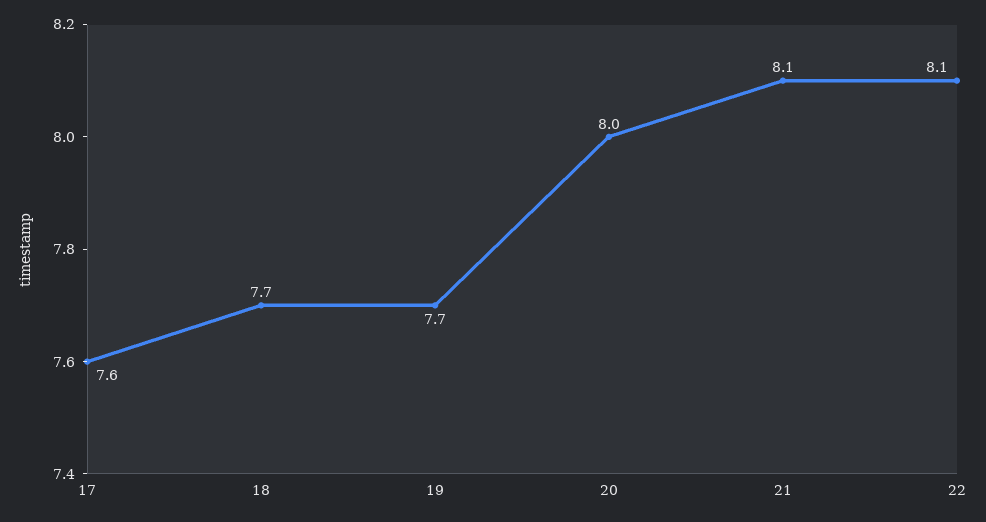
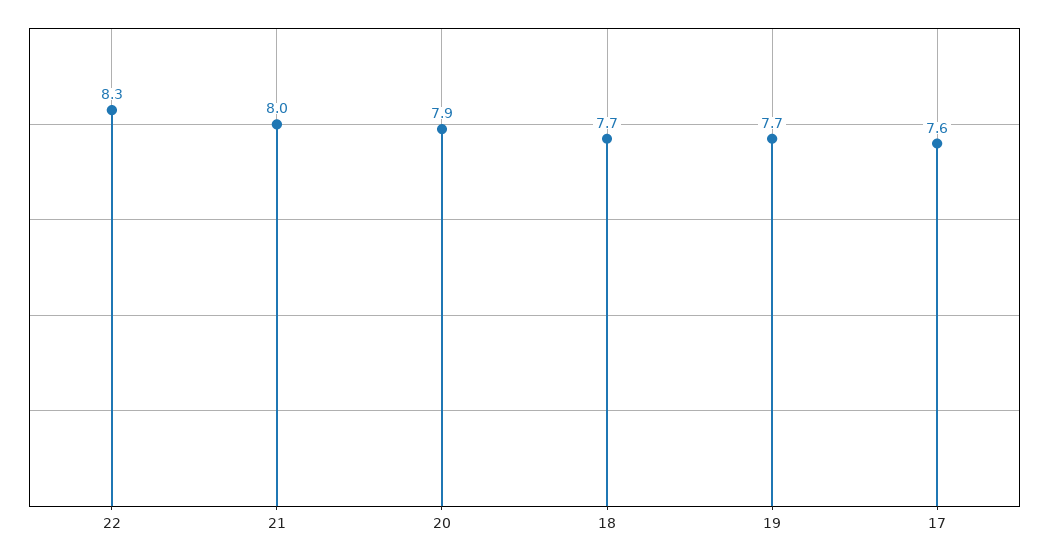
20: 8 -> 7.9
21: 8.1 -> 8
22: 8.1 -> 8.3

